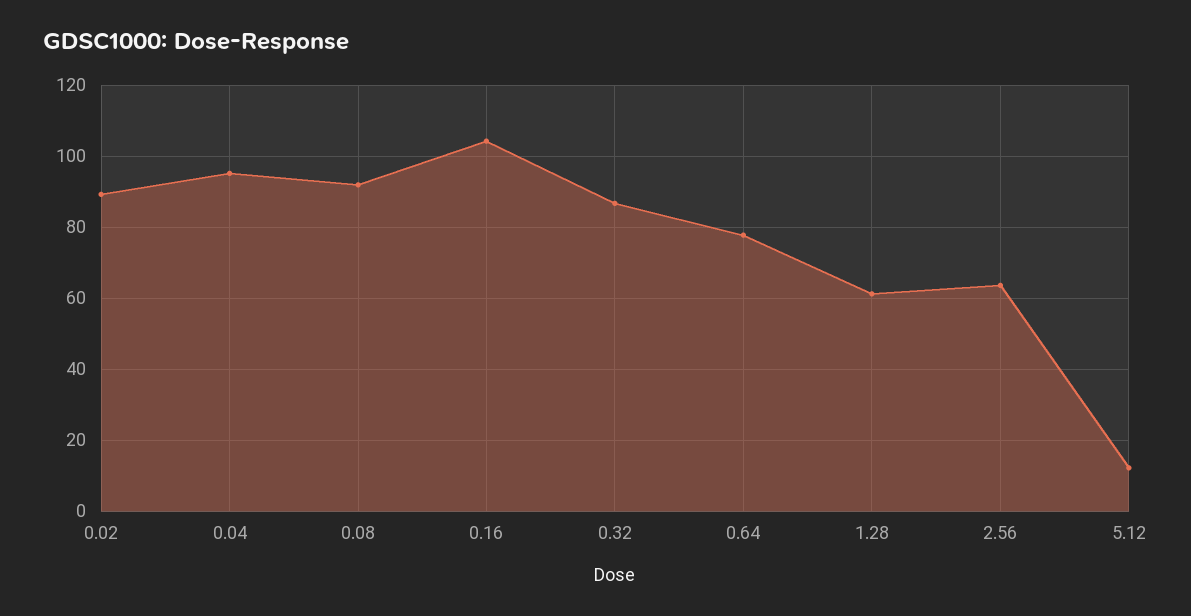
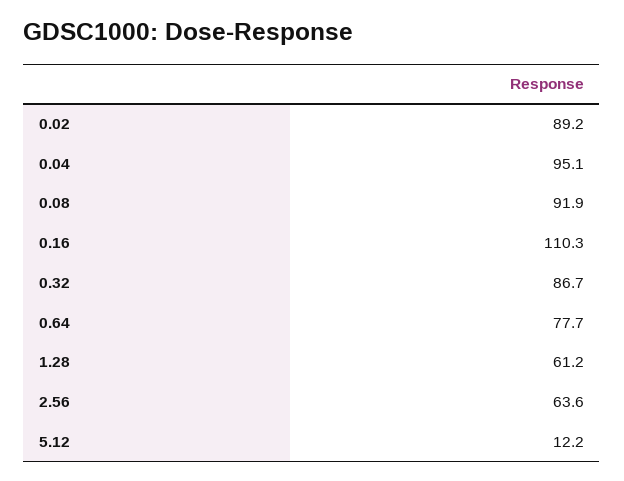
0.16: 104 -> 110.3

